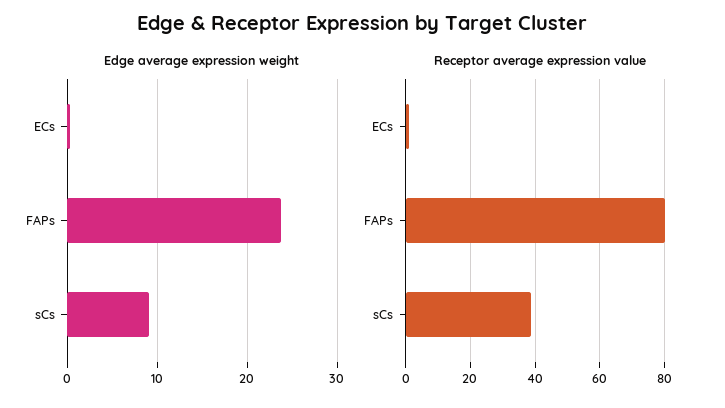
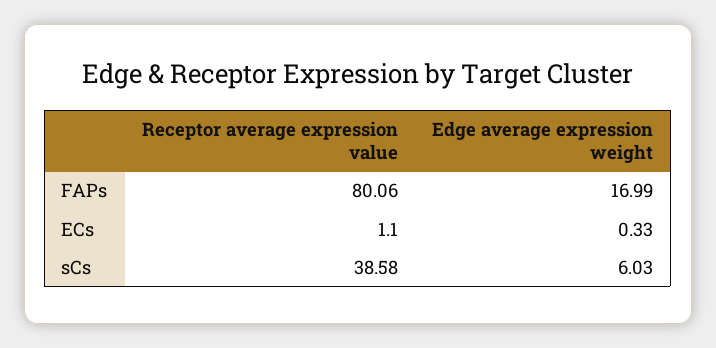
Edge average expression weight, FAPs: 24 -> 16.99
Edge average expression weight, sCs: 9 -> 6.03

